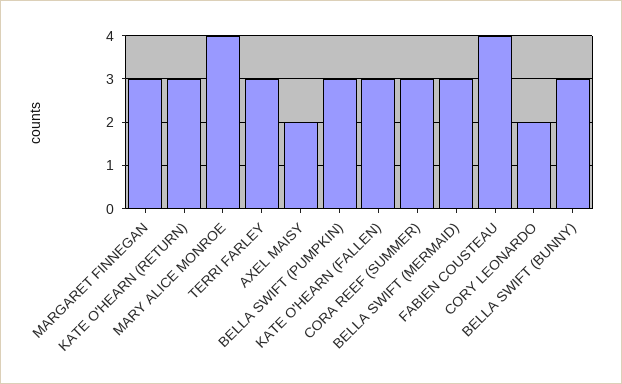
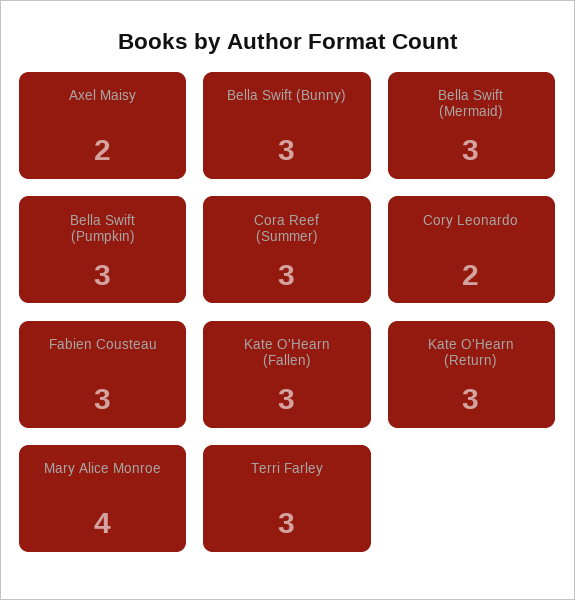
MARGARET FINNEGAN: 3 -> none
FABIEN COUSTEAU: 4 -> 3

